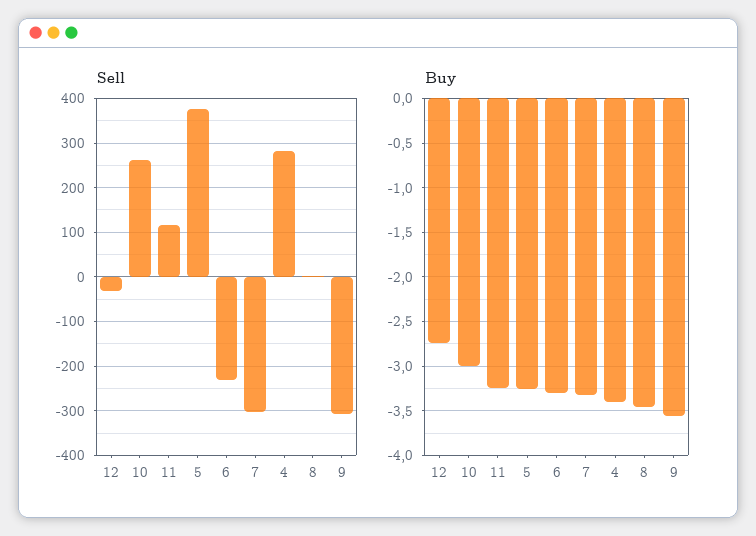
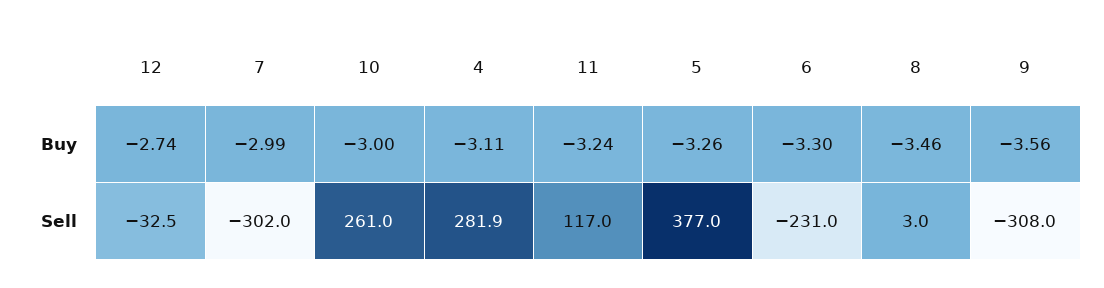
Buy, 7: -3.3 -> -2.99
Buy, 4: -3.4 -> -3.11

